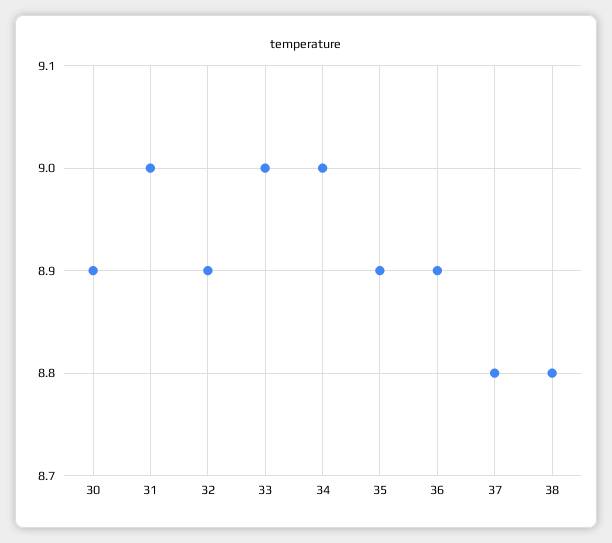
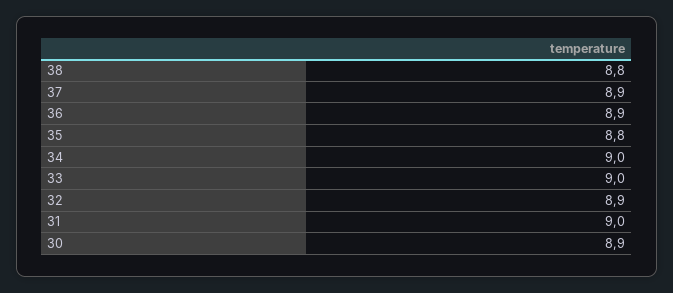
35: 8.9 -> 8.8
37: 8.8 -> 8.9

